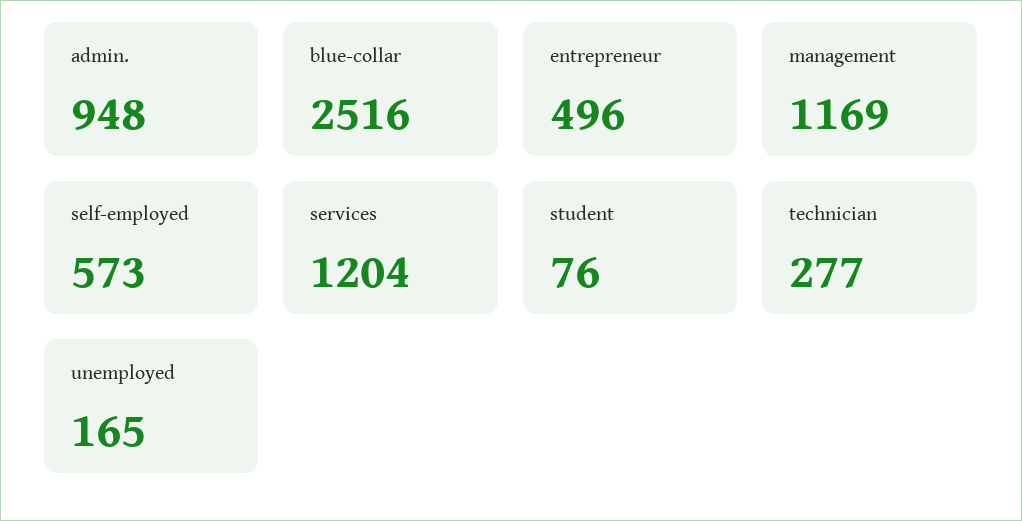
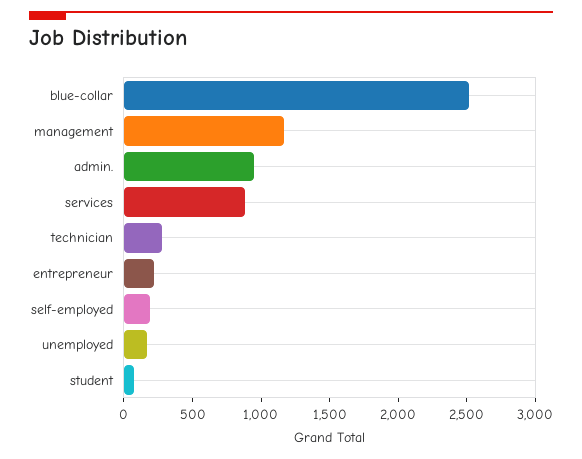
entrepreneur: 496 -> 200
self-employed: 573 -> 200
services: 1204 -> 900

